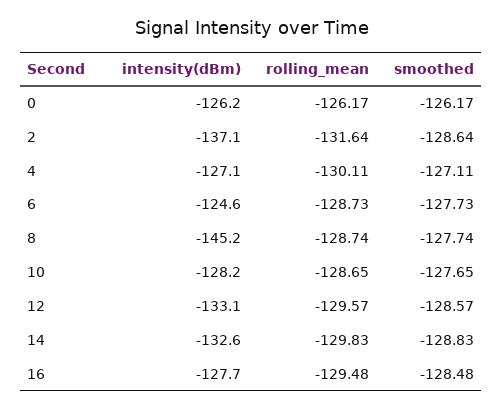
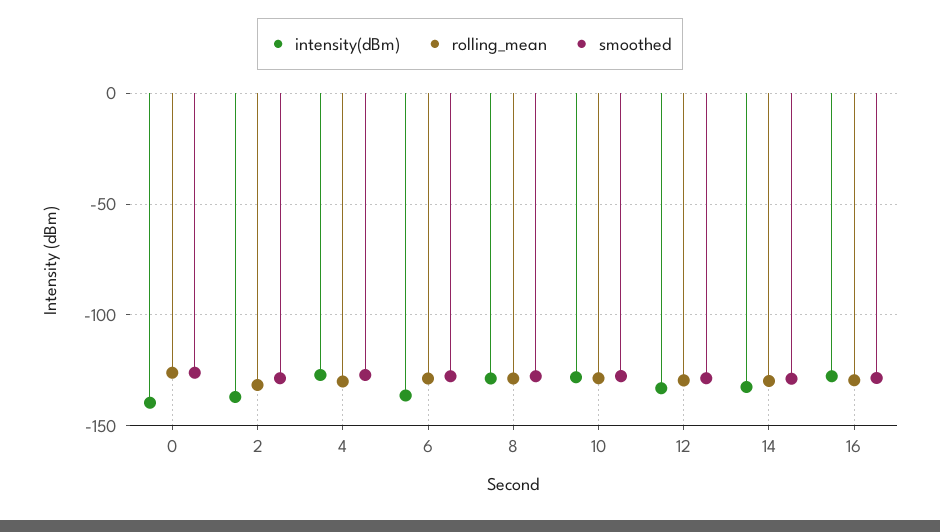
intensity(dBm), 0: -126.2 -> -140
intensity(dBm), 6: -124.6 -> -135
intensity(dBm), 8: -145.2 -> -130

